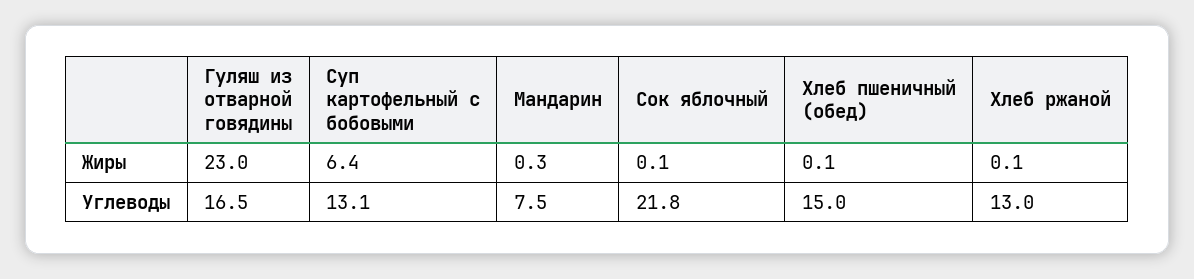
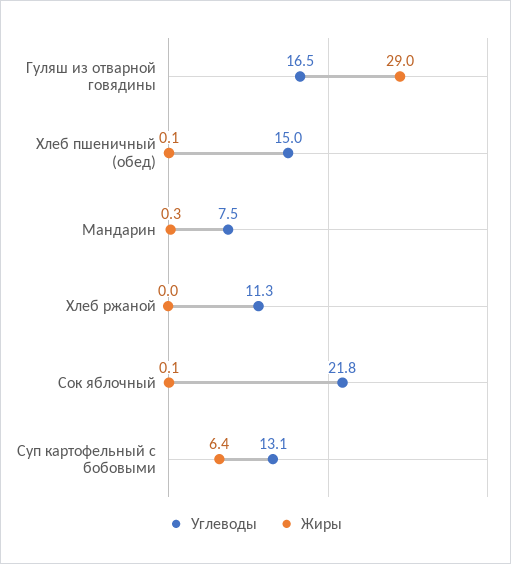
Жиры, Гуляш из отварной говядины: 23 -> 29
Жиры, Хлеб ржаной: 0.1 -> 0
Углеводы, Хлеб ржаной: 13 -> 11.3

